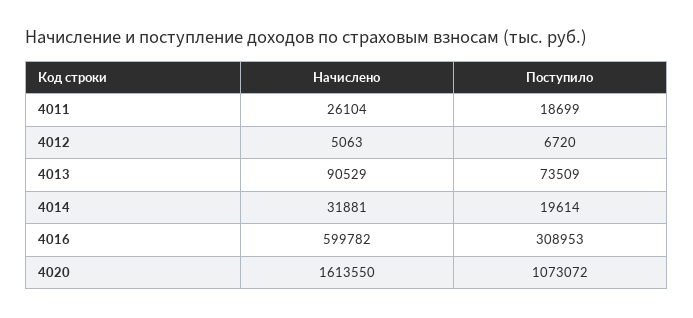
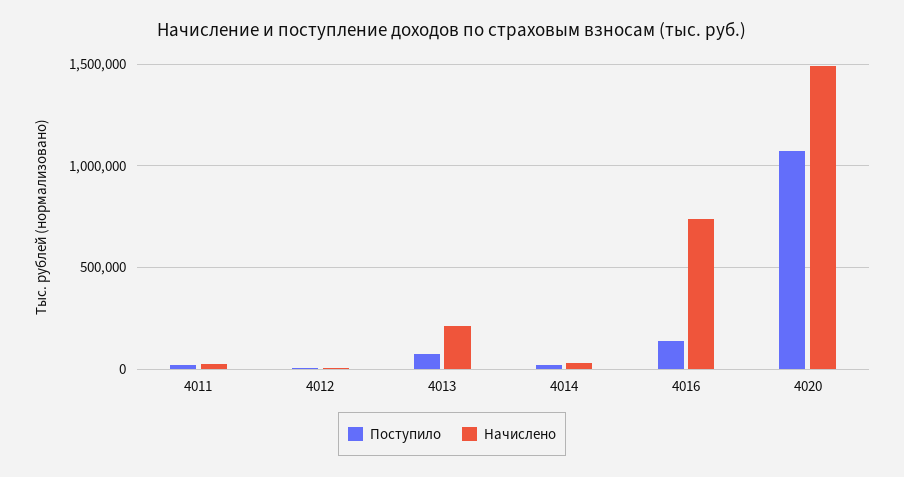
Начислено, 4013: 90529 -> 200000
Начислено, 4016: 599782 -> 750000
Поступило, 4016: 308953 -> 150000
Начислено, 4020: 1613550 -> 1500000

